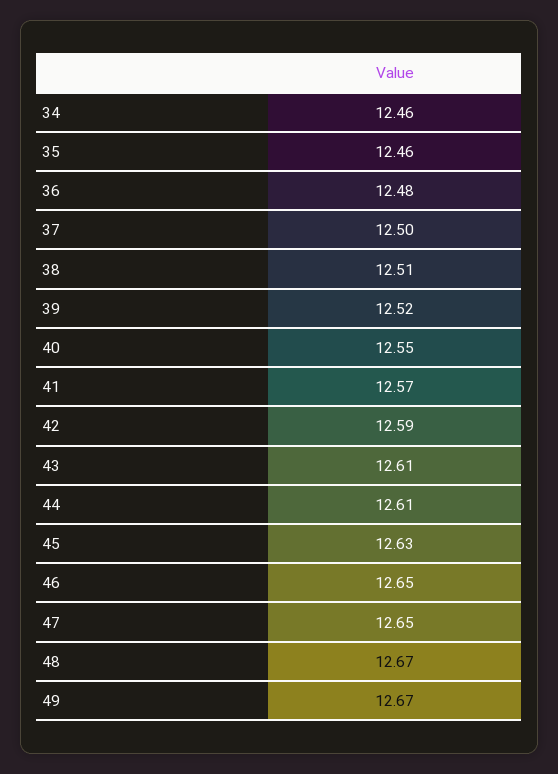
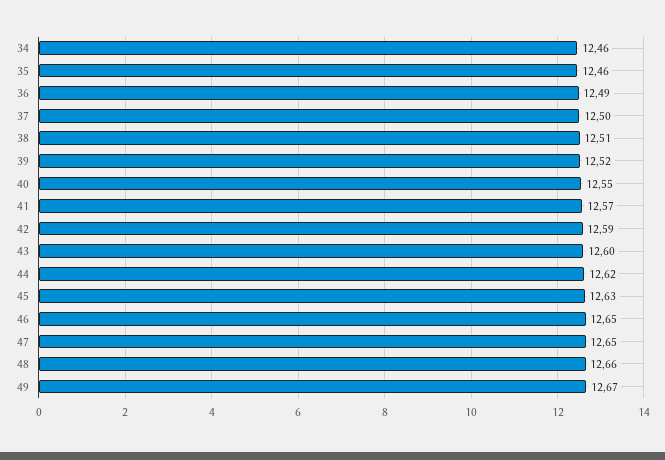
36: 12.48 -> 12.49
43: 12.61 -> 12.6
44: 12.61 -> 12.62
48: 12.67 -> 12.66

